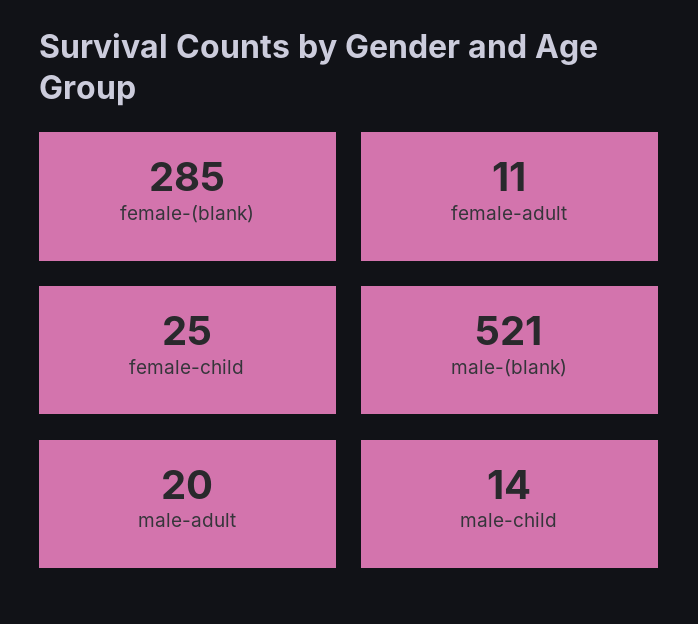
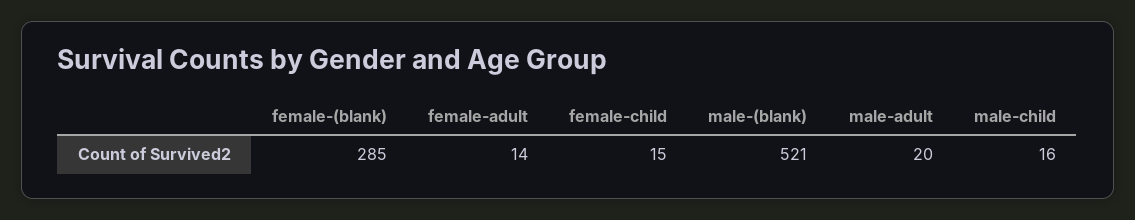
female-adult: 11 -> 14
female-child: 25 -> 15
male-child: 14 -> 16

